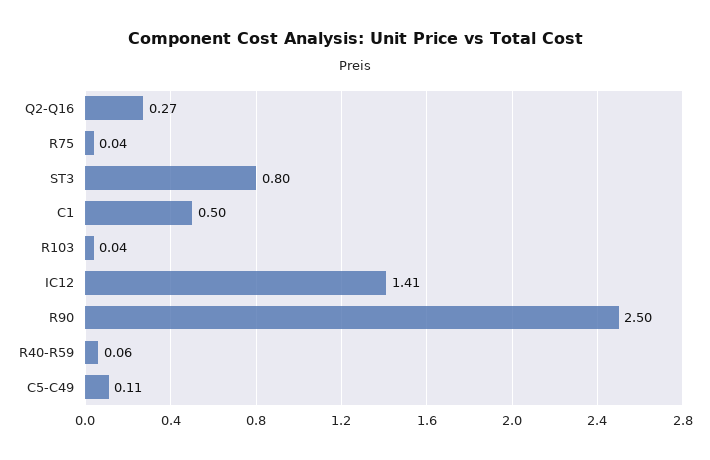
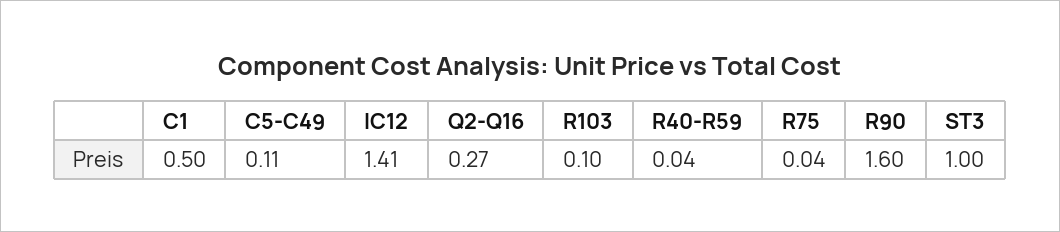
ST3: 0.8 -> 1
R103: 0.04 -> 0.1
R90: 2.5 -> 1.6
R40-R59: 0.06 -> 0.04

